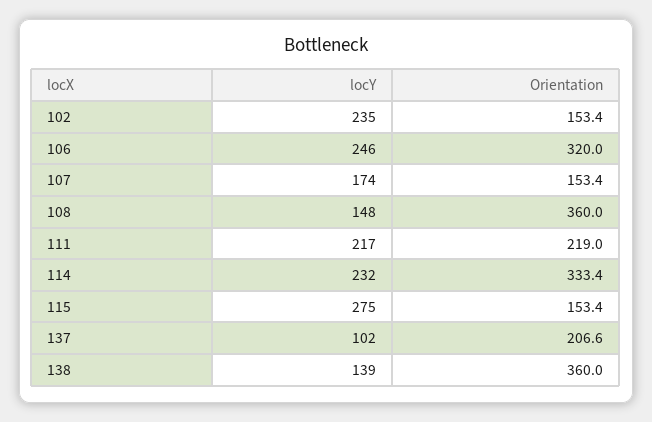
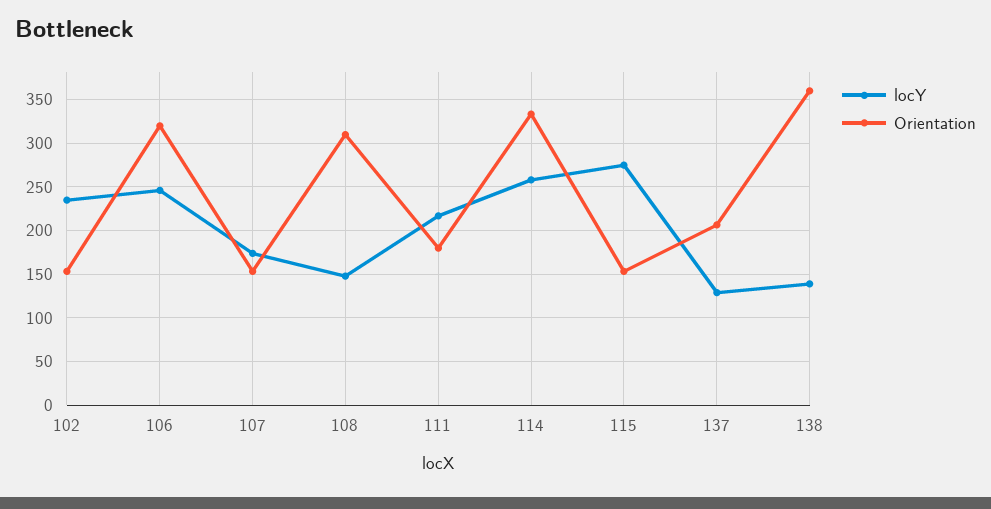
Orientation, 108: 360 -> 310
Orientation, 111: 219 -> 180
locY, 114: 232 -> 260
locY, 137: 102 -> 130

